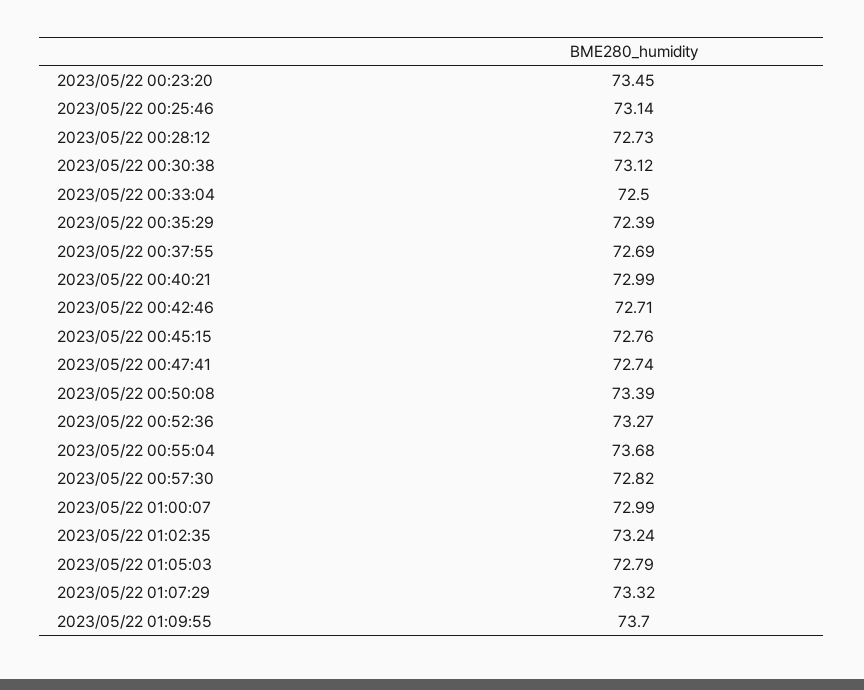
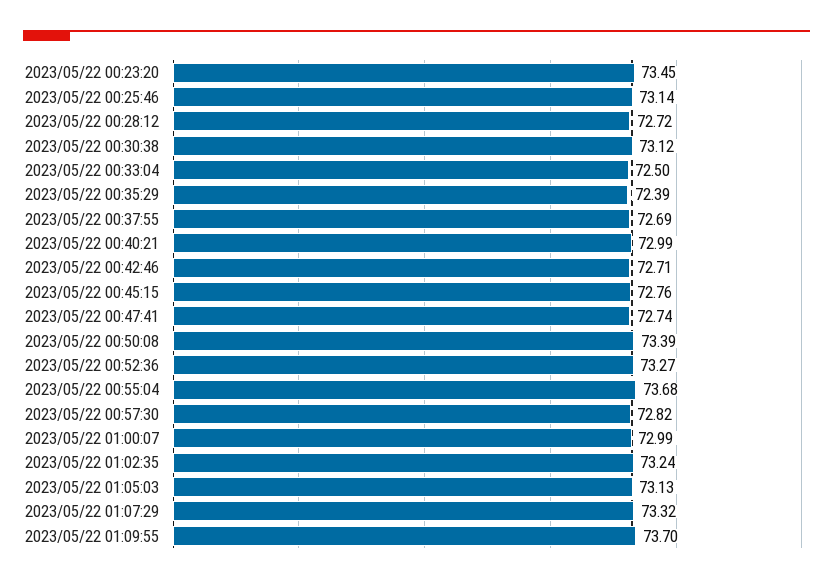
2023/05/22 00:28:12: 72.73 -> 72.72
2023/05/22 01:05:03: 72.79 -> 73.13

